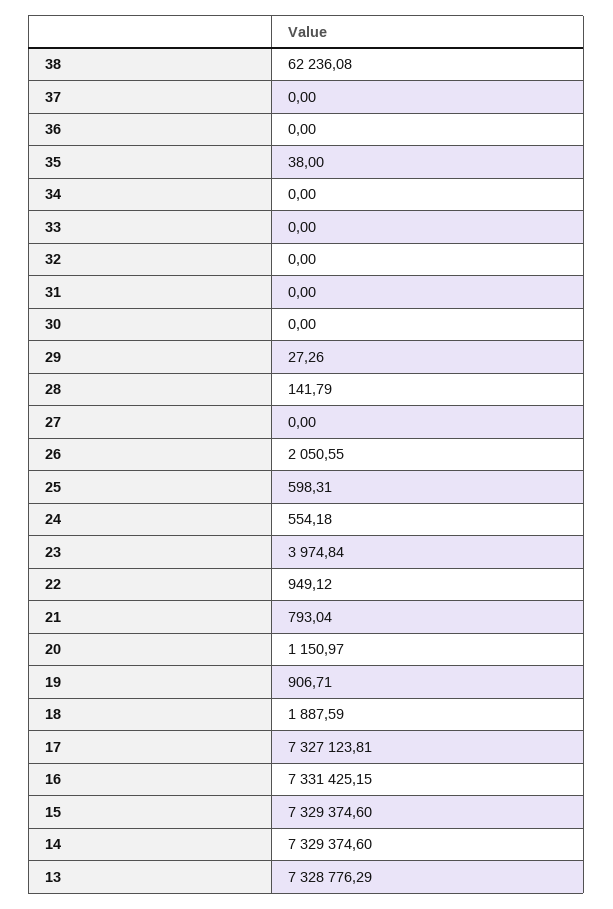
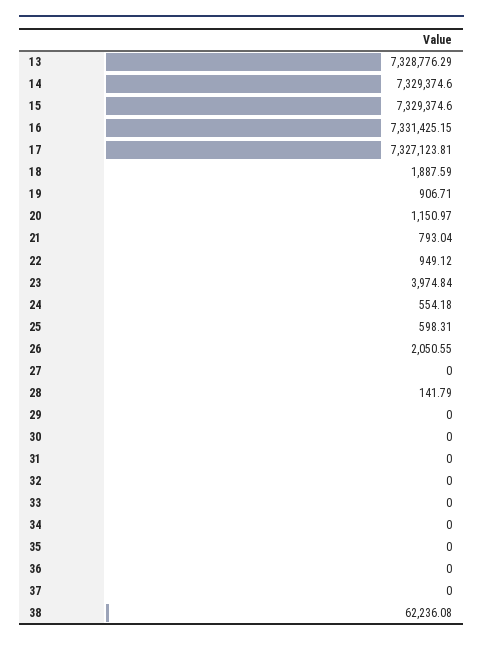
35: 38 -> 0
29: 27.26 -> 0

